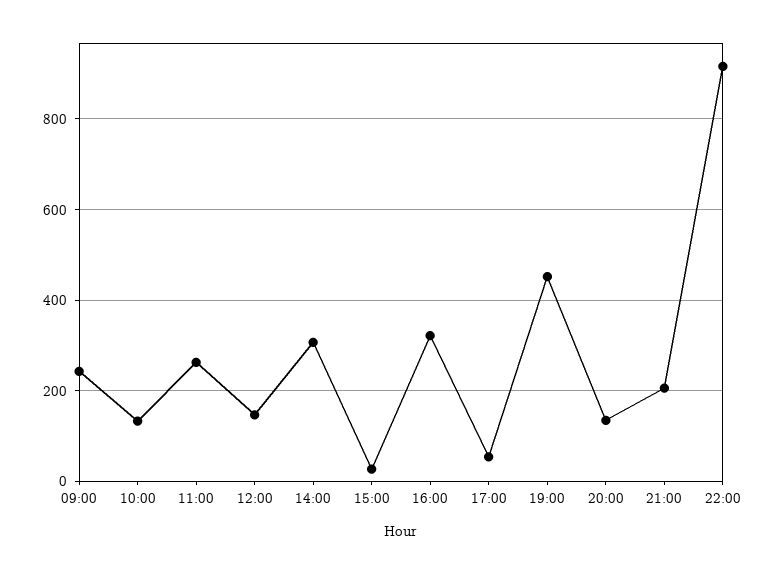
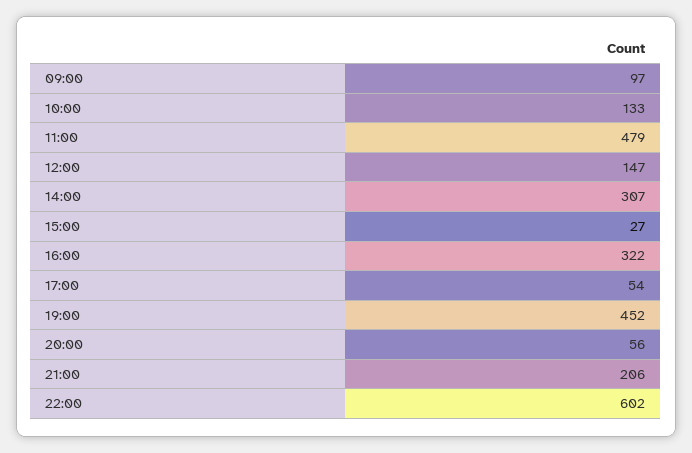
09:00: 240 -> 97
11:00: 260 -> 479
20:00: 140 -> 56
22:00: 920 -> 602

